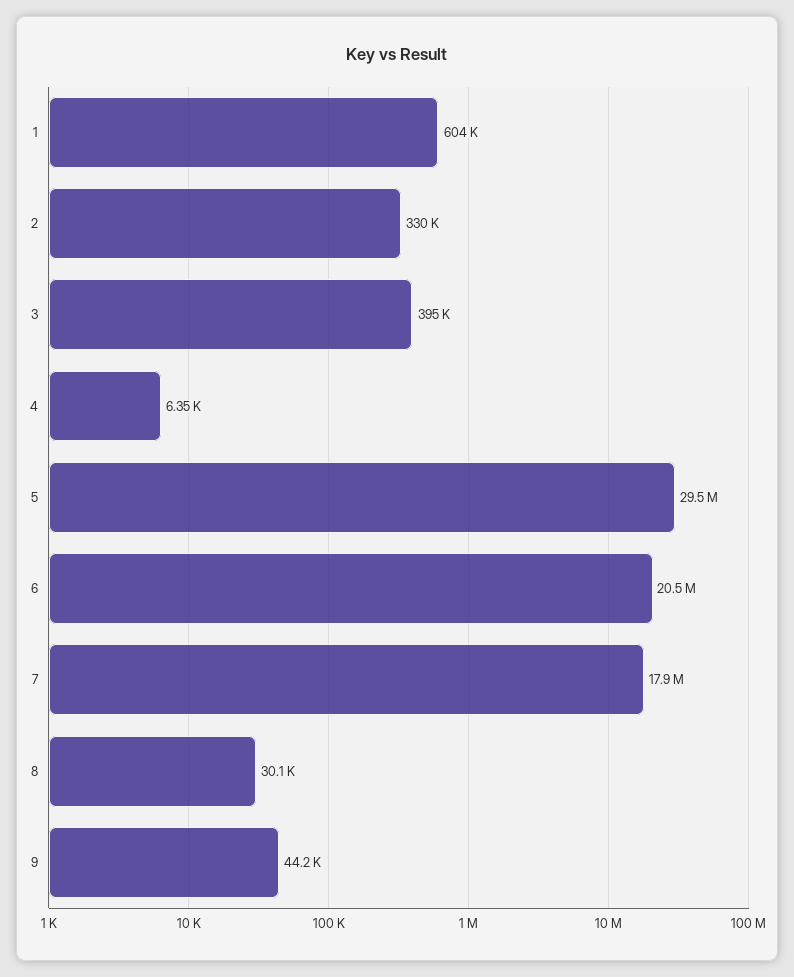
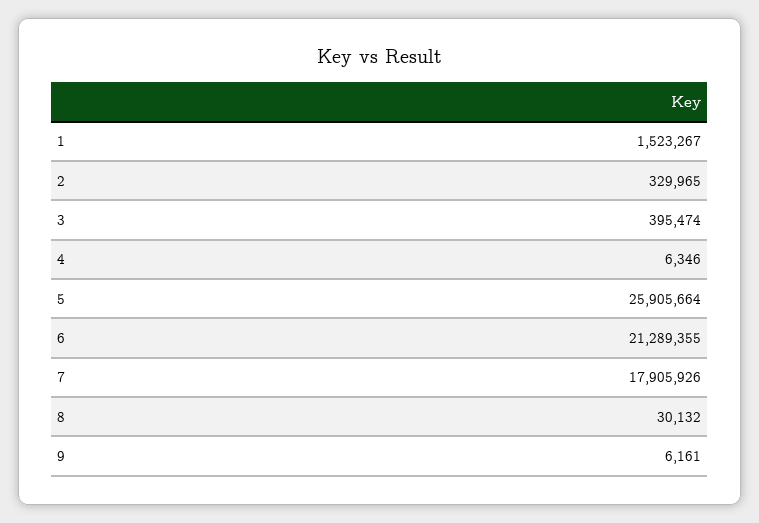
1: 604000 -> 1523267
5: 29500000 -> 25905664
6: 20500000 -> 21289355
9: 44200 -> 6161

